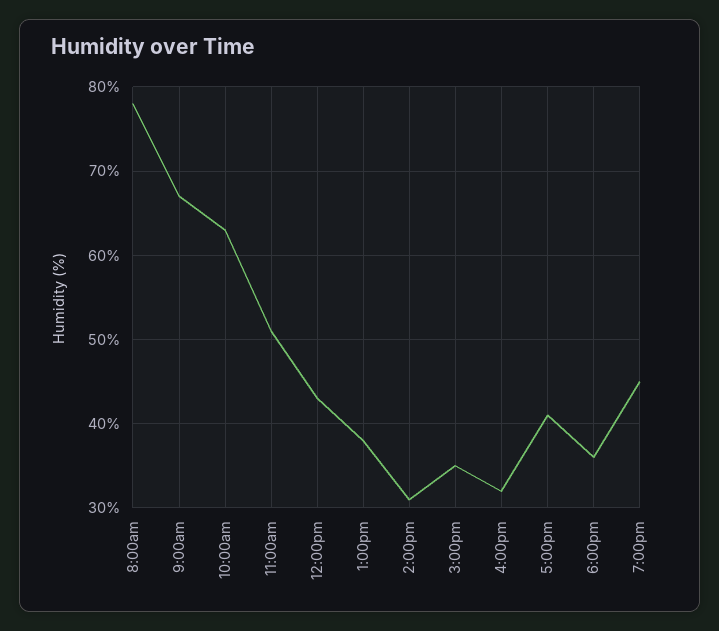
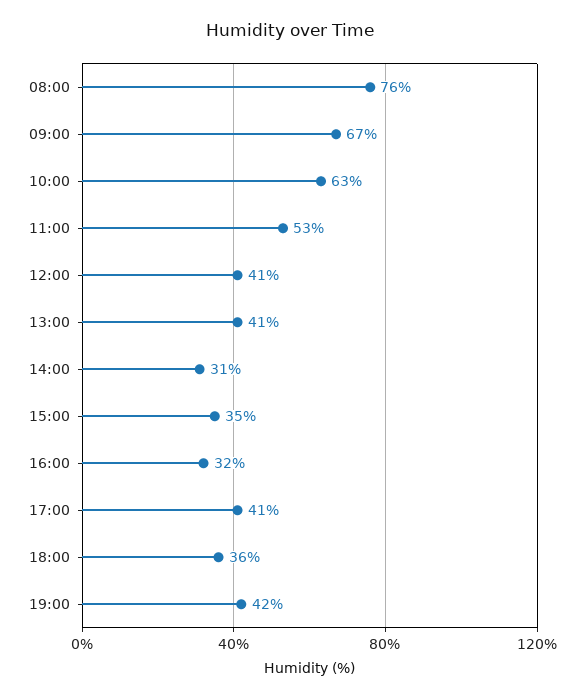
8:00am: 78 -> 76
11:00am: 51 -> 53
12:00pm: 43 -> 41
1:00pm: 38 -> 41
7:00pm: 45 -> 42

